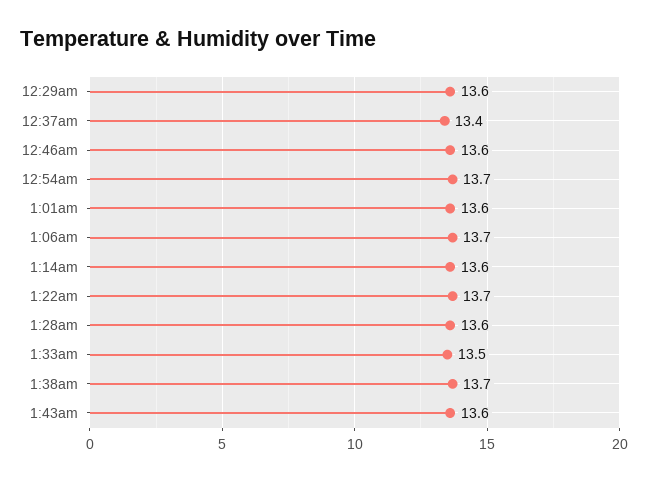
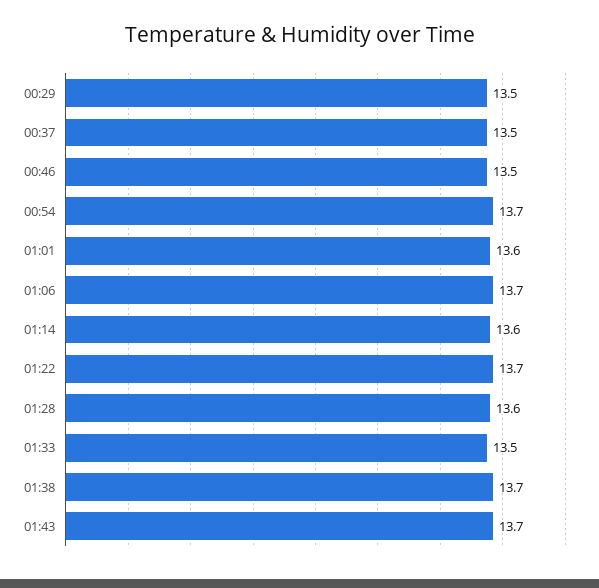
12:29am: 13.6 -> 13.5
12:37am: 13.4 -> 13.5
12:46am: 13.6 -> 13.5
1:43am: 13.6 -> 13.7

